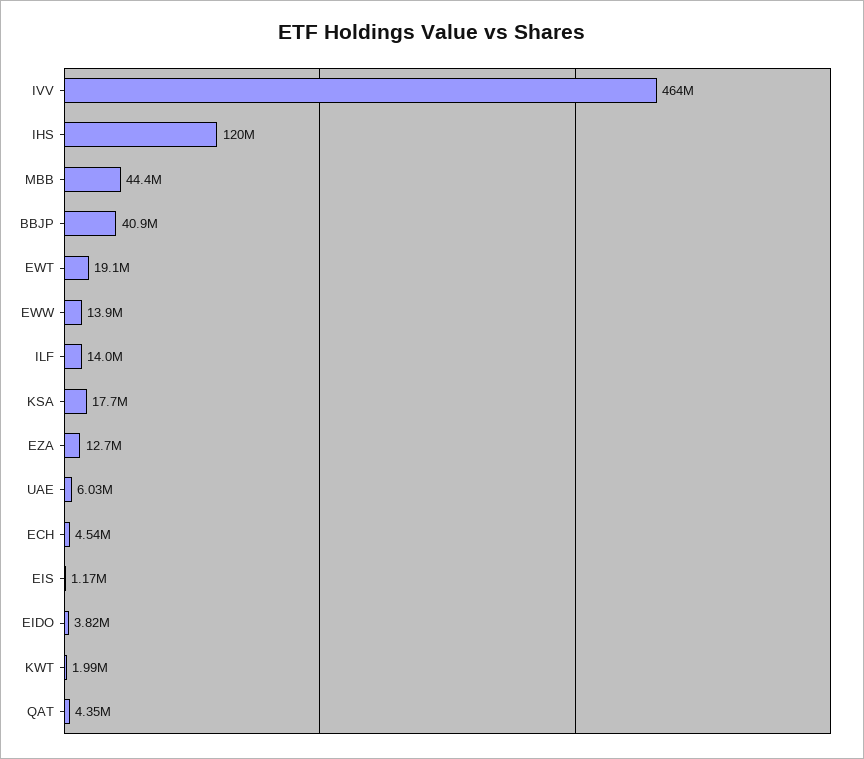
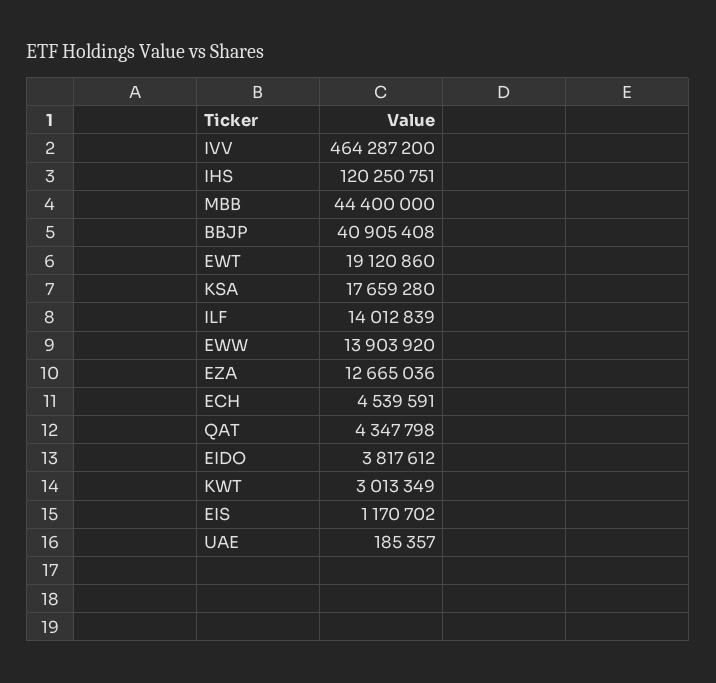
UAE: 6030000 -> 185357
KWT: 1990000 -> 3013349

